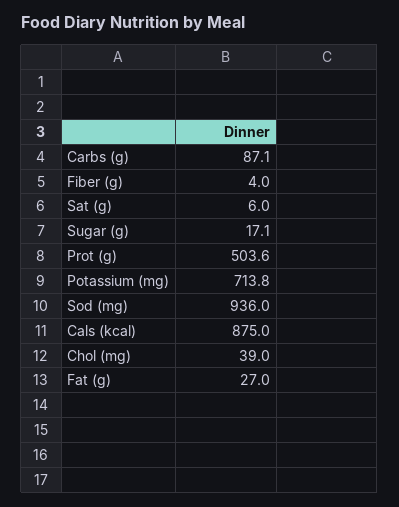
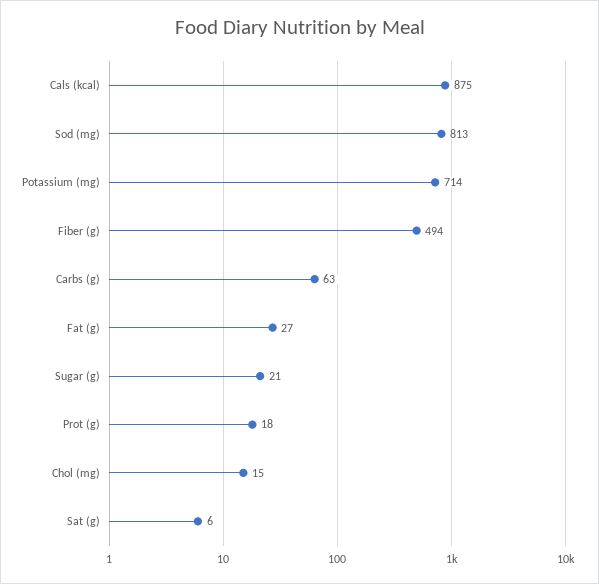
Carbs (g): 87.1 -> 63
Fiber (g): 4 -> 494
Sugar (g): 17.1 -> 21
Prot (g): 503.6 -> 18
Sod (mg): 936 -> 813
Chol (mg): 39 -> 15

